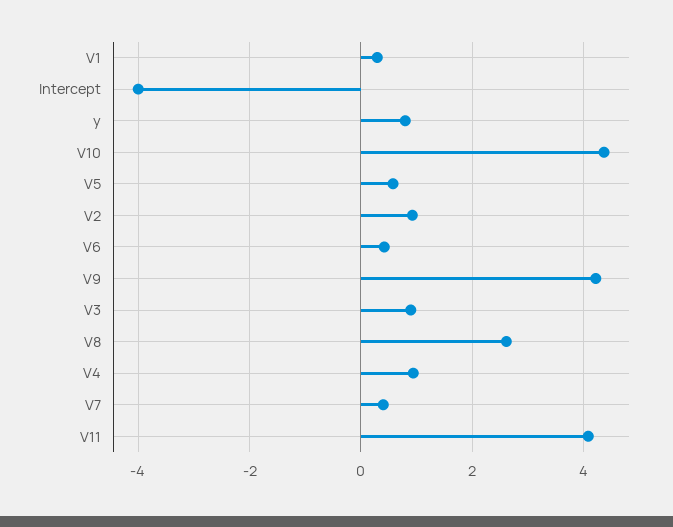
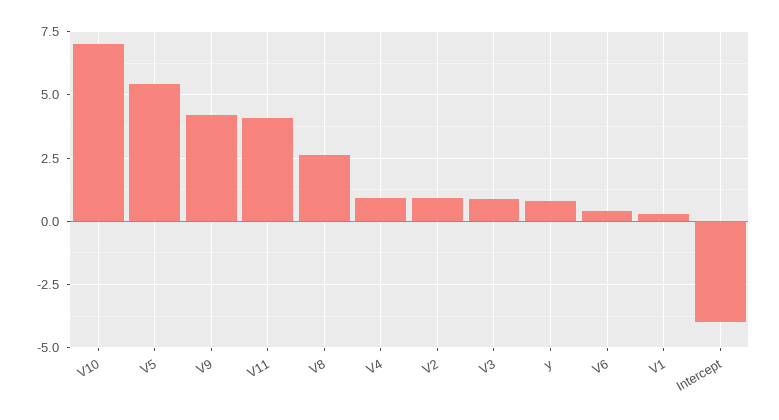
V10: 4.4 -> 7
V5: 0.6 -> 5.5
V7: 0.4 -> none

